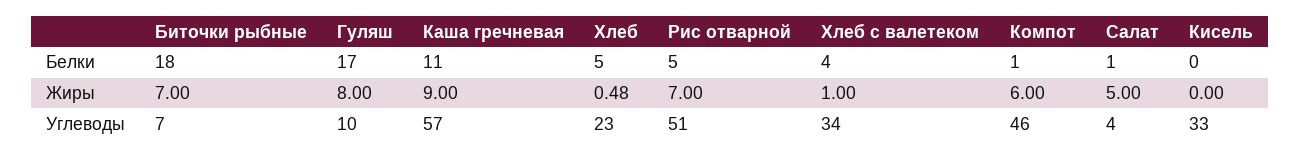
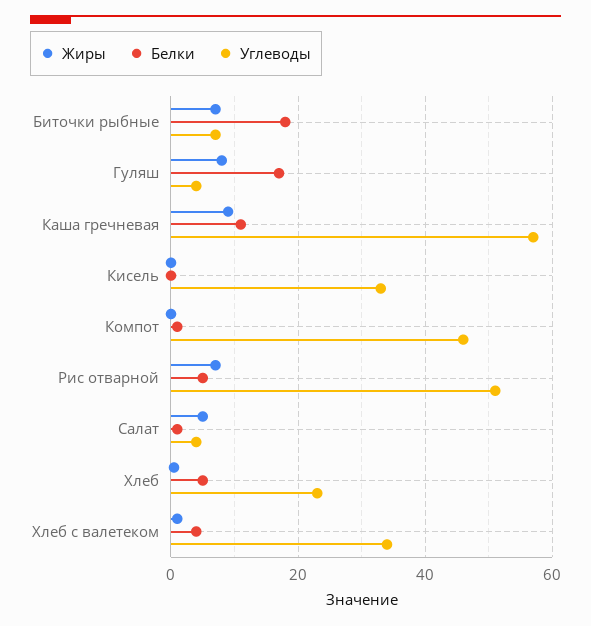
Жиры, Компот: 6 -> 0
Углеводы, Гуляш: 10 -> 4

